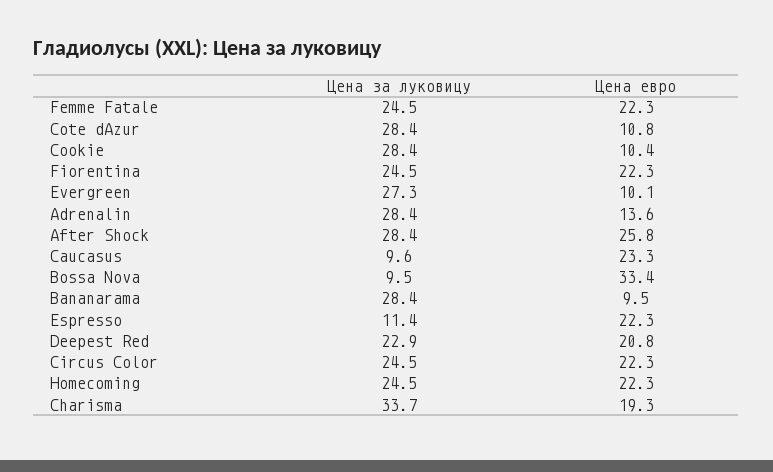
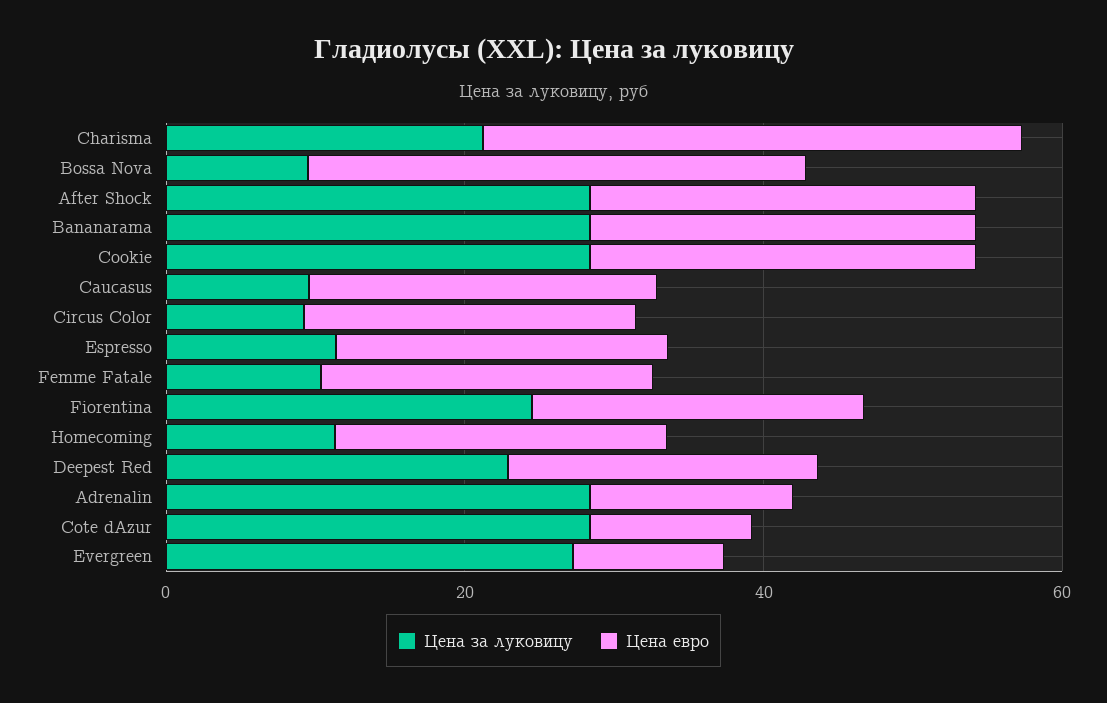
Цена за луковицу, Femme Fatale: 24.5 -> 10
Цена евро, Cookie: 10.4 -> 25
Цена евро, Bananarama: 9.5 -> 25
Цена за луковицу, Circus Color: 24.5 -> 10
Цена за луковицу, Homecoming: 24.5 -> 10
Цена за луковицу, Charisma: 33.7 -> 20
Цена евро, Charisma: 19.3 -> 35

